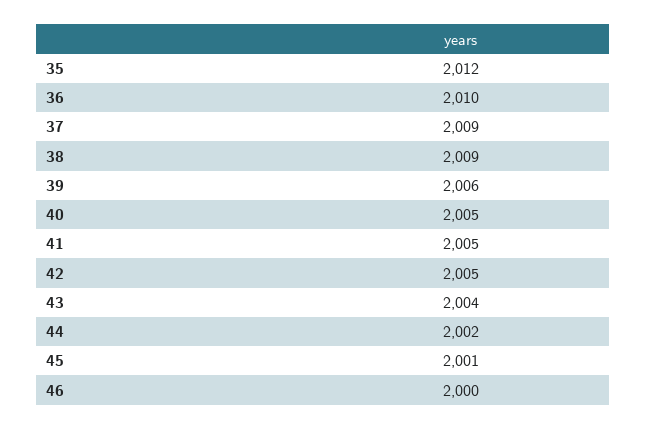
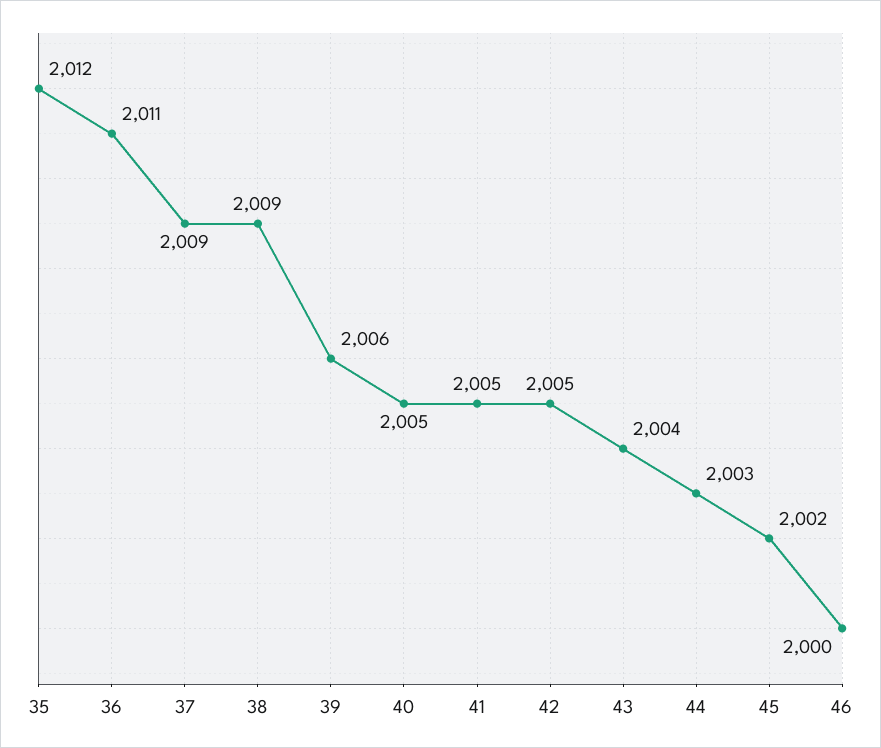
36: 2010 -> 2011
44: 2002 -> 2003
45: 2001 -> 2002

